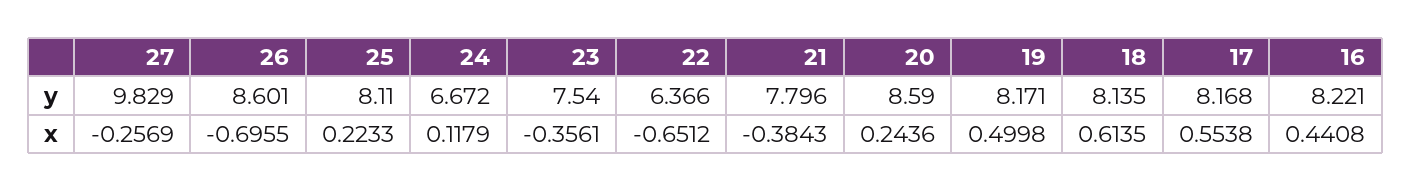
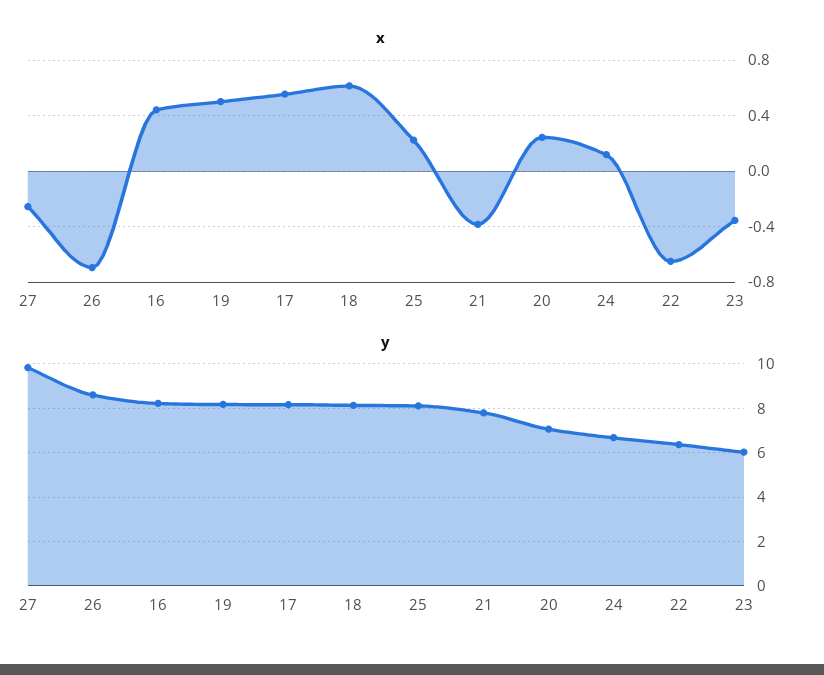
y, 23: 7.54 -> 6
y, 20: 8.59 -> 7

